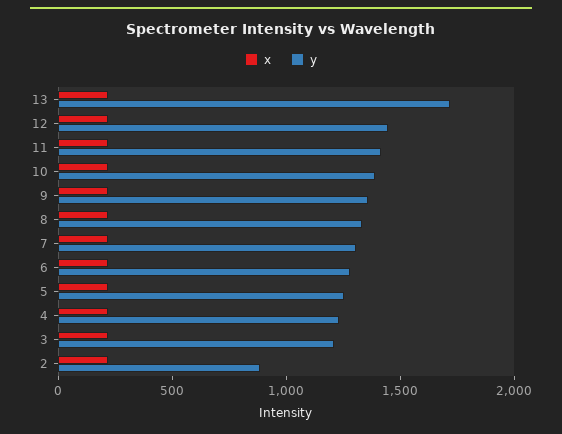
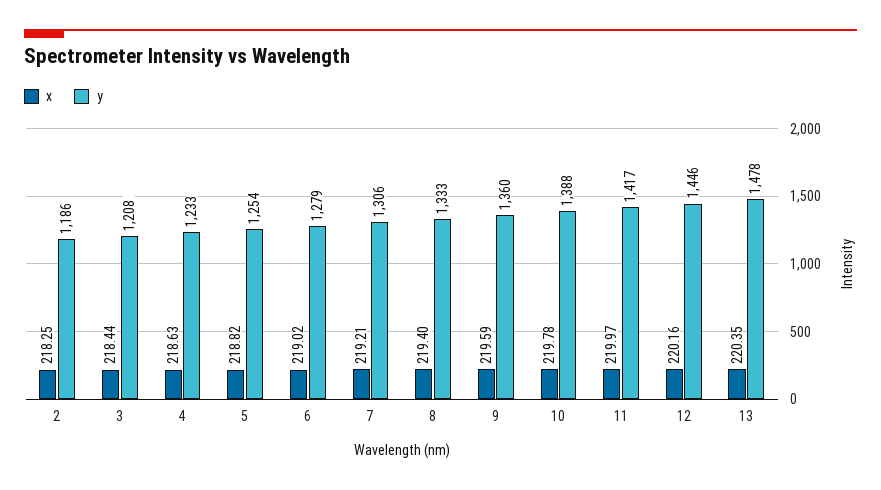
y, 13: 1700 -> 1478
y, 2: 900 -> 1186

